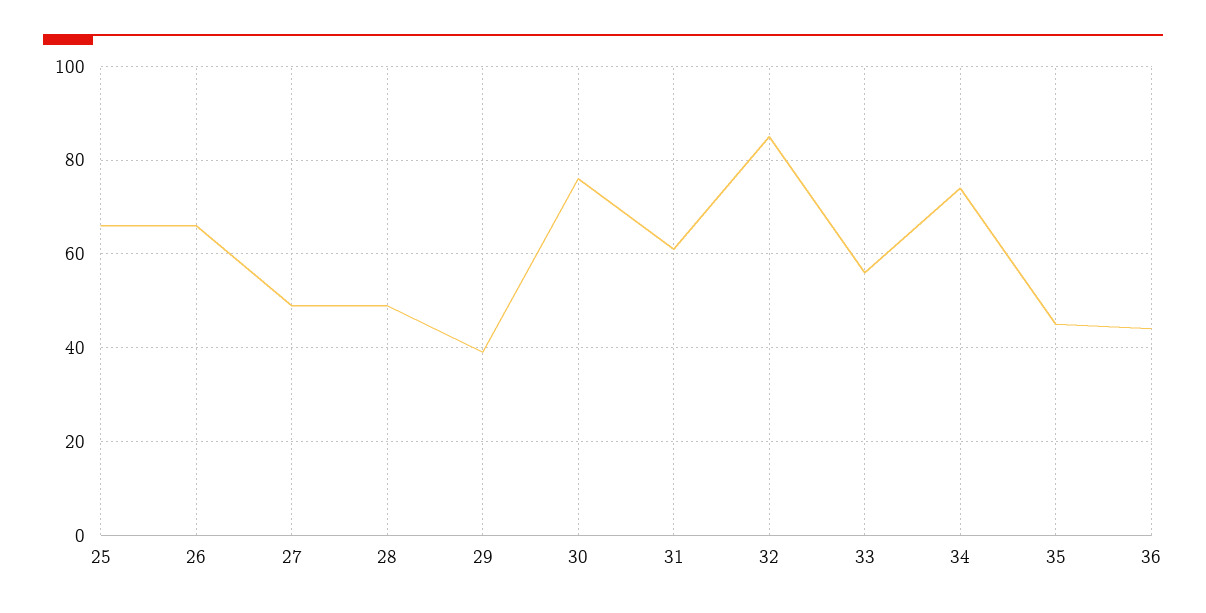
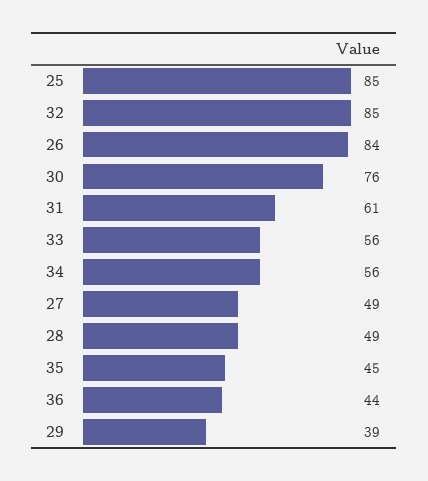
25: 65 -> 85
26: 65 -> 84
34: 75 -> 56

